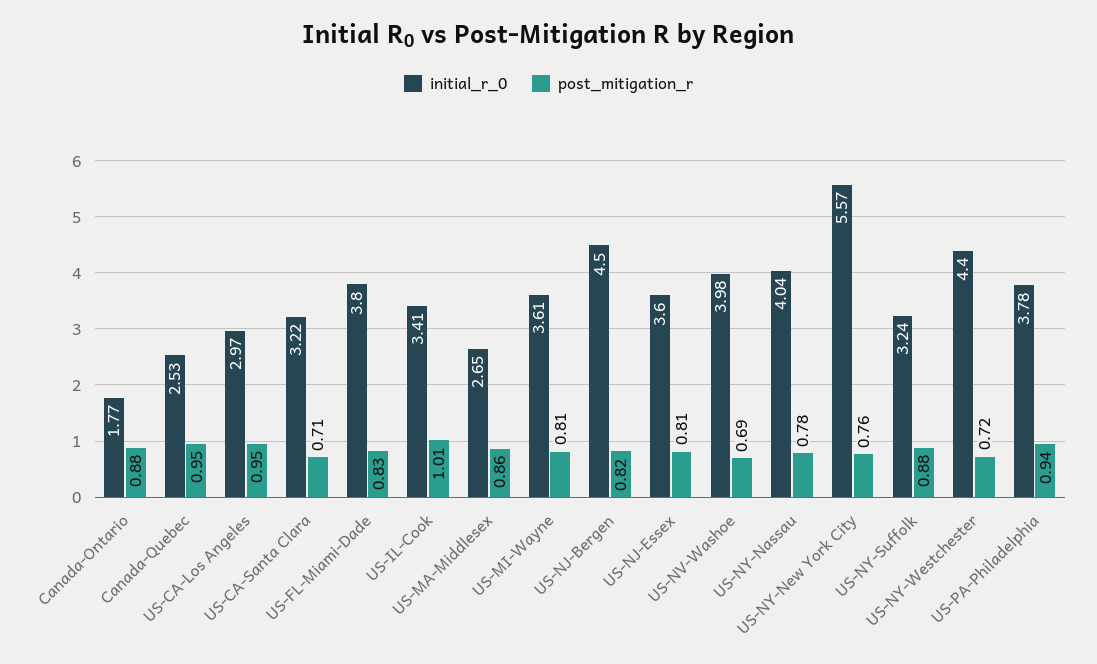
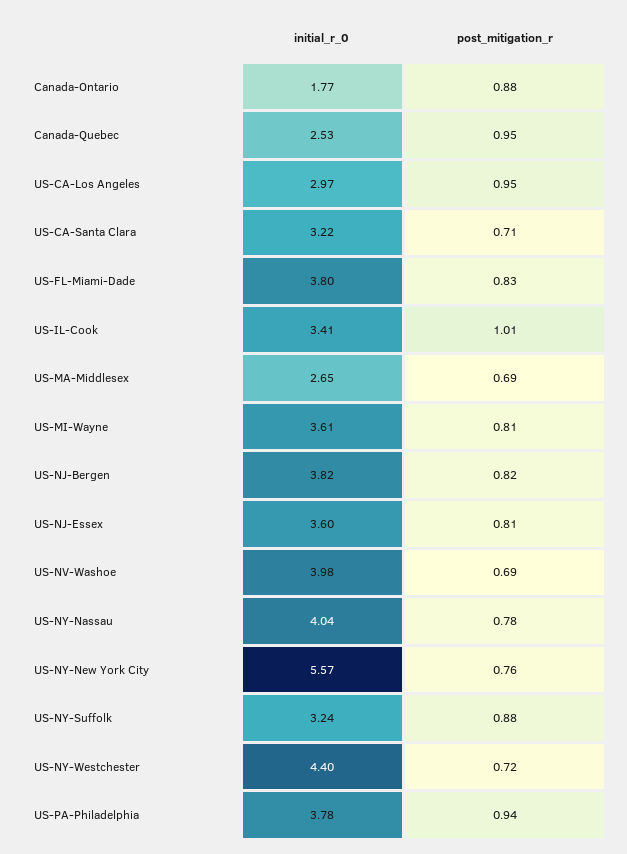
post_mitigation_r, US-MA-Middlesex: 0.86 -> 0.69
initial_r_0, US-NJ-Bergen: 4.5 -> 3.82

